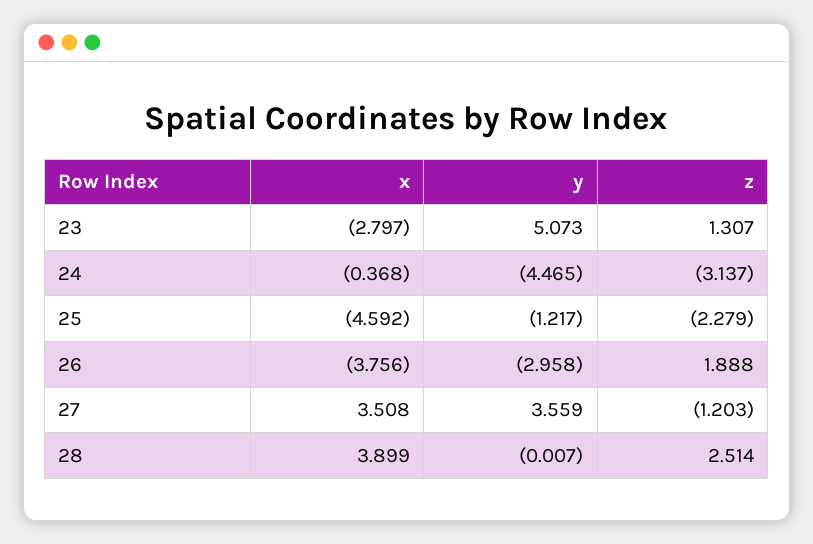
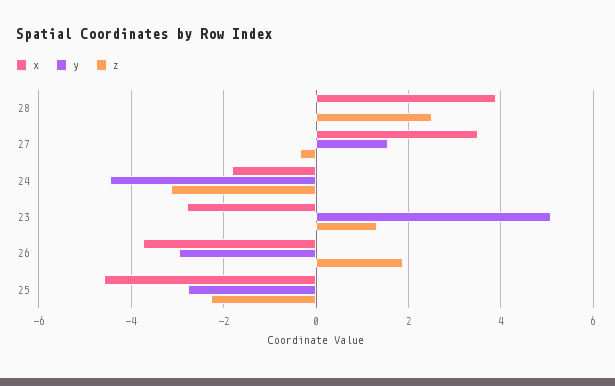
x, 24: -0.368 -> -1.8
y, 25: -1.217 -> -2.8
y, 27: 3.559 -> 1.6
z, 27: -1.203 -> -0.4

